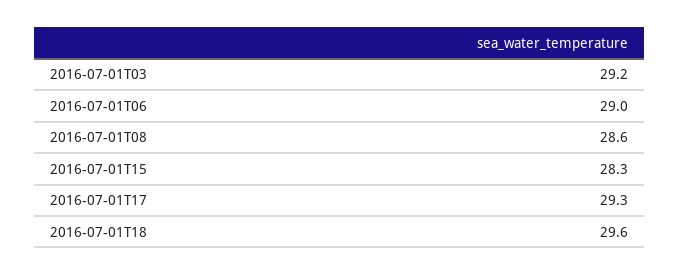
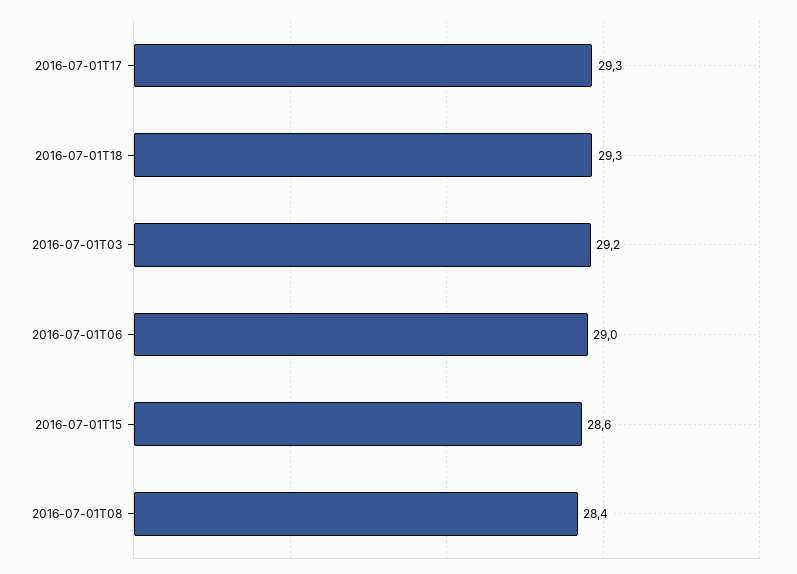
2016-07-01T08: 28.6 -> 28.4
2016-07-01T15: 28.3 -> 28.6
2016-07-01T18: 29.6 -> 29.3

